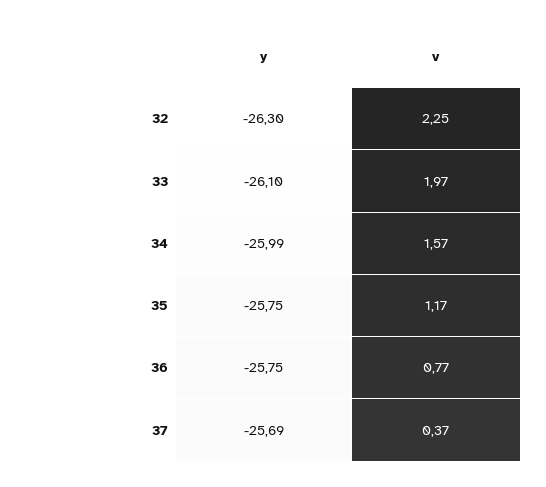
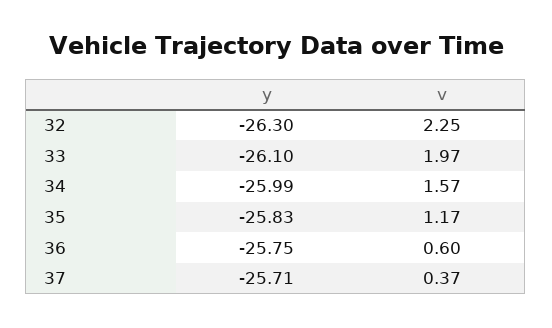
y, 35: -25.75 -> -25.83
v, 36: 0.77 -> 0.6
y, 37: -25.69 -> -25.71

